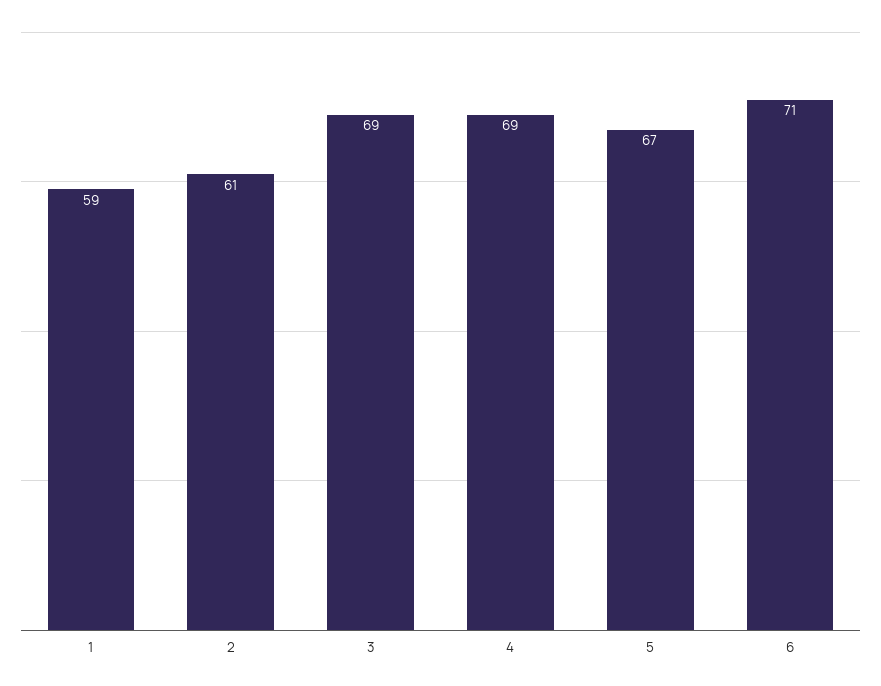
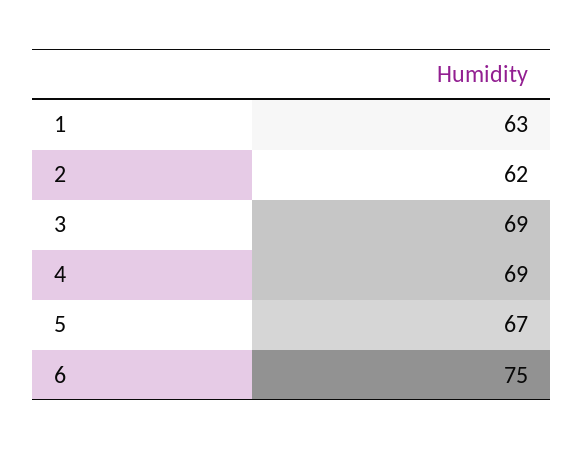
1: 59 -> 63
2: 61 -> 62
6: 71 -> 75

